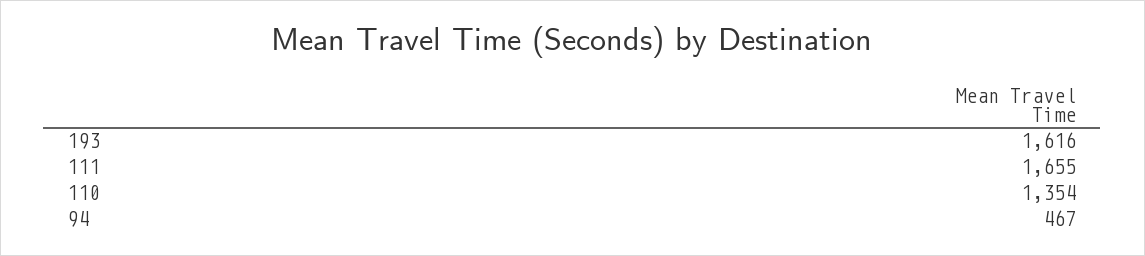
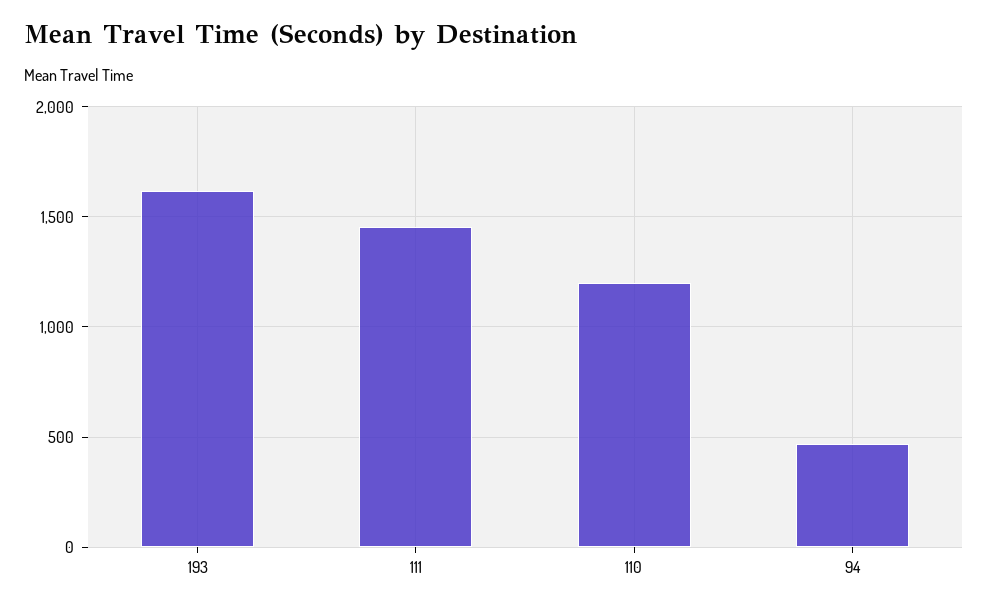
111: 1655 -> 1450
110: 1354 -> 1200

